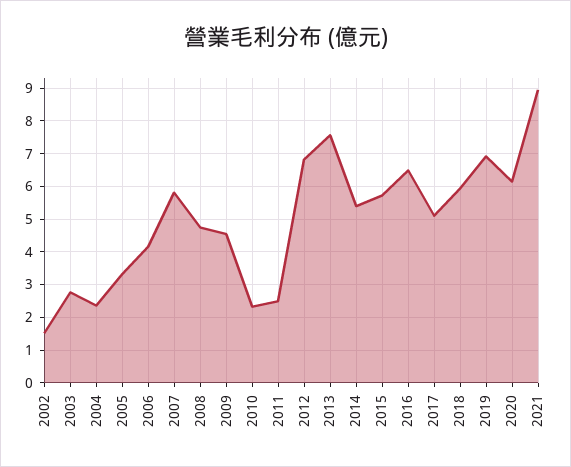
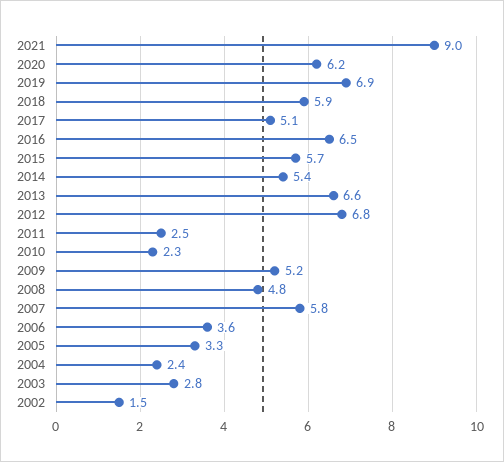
2006: 4.2 -> 3.6
2009: 4.6 -> 5.2
2013: 7.6 -> 6.6

